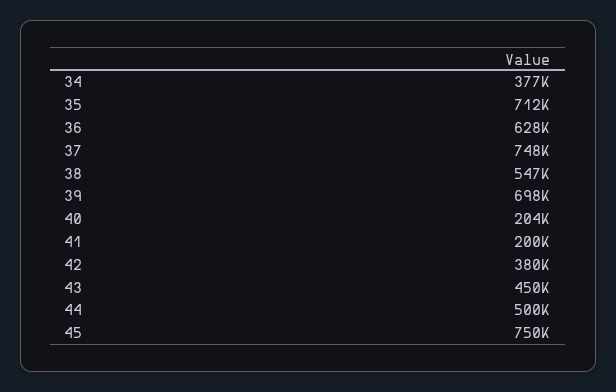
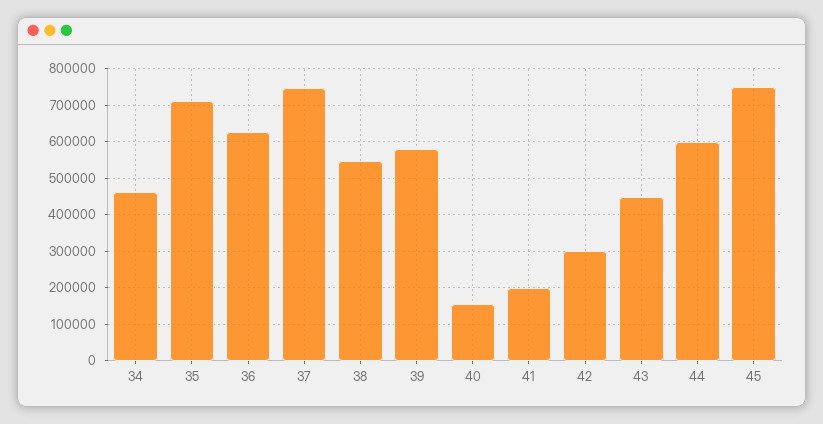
34: 377000 -> 460000
39: 698000 -> 580000
40: 204000 -> 160000
42: 380000 -> 300000
44: 500000 -> 600000

